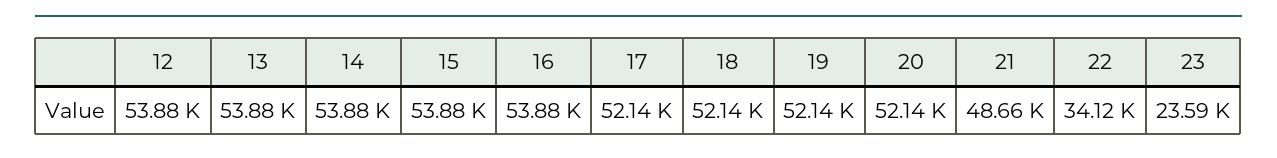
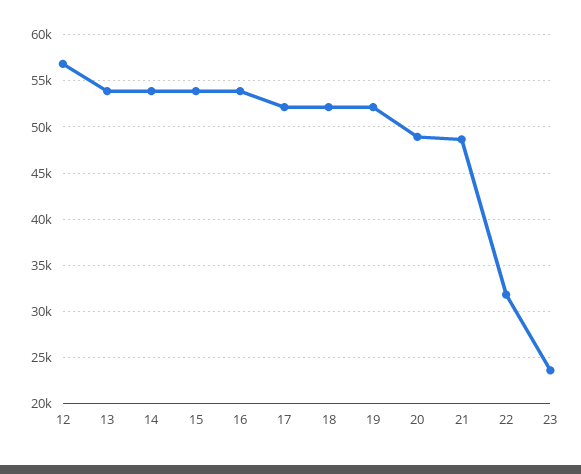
12: 53880 -> 57000
20: 52140 -> 49000
22: 34120 -> 32000

